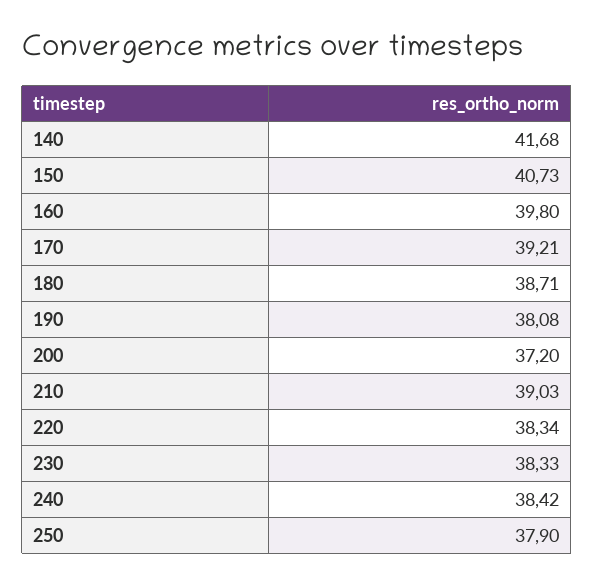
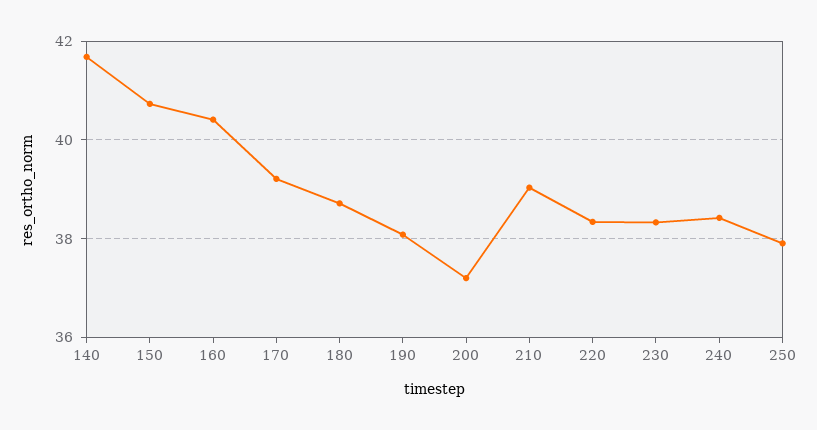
160: 39.8 -> 40.4

